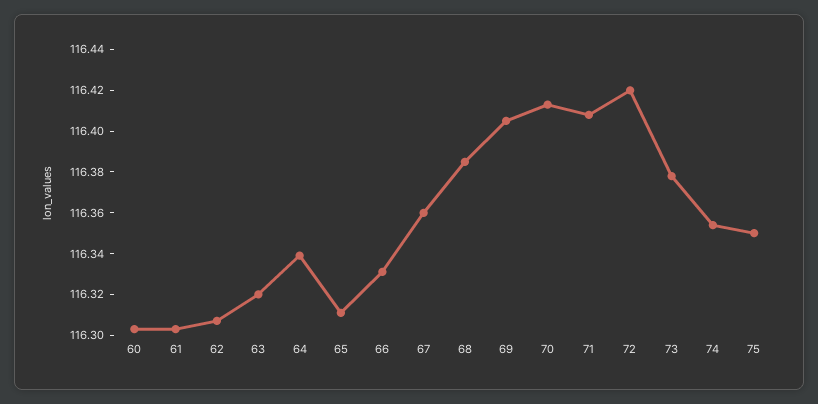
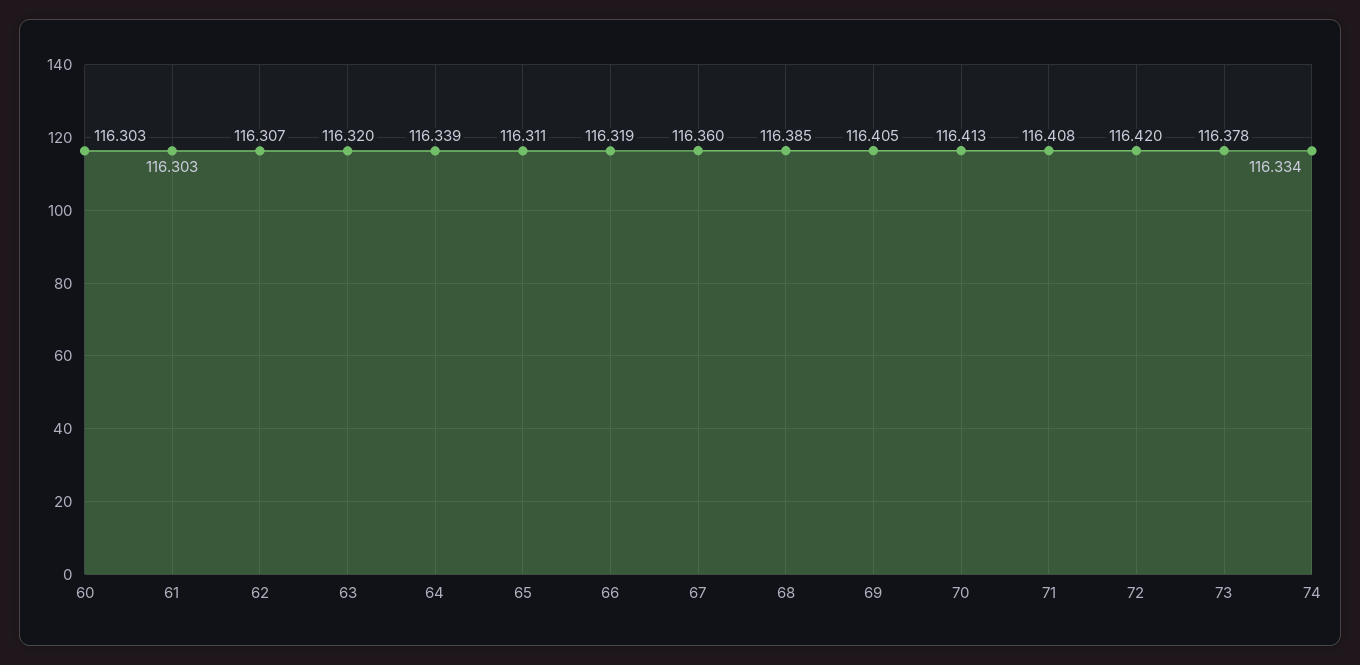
66: 116.33 -> 116.319
74: 116.355 -> 116.334
75: 116.35 -> none

